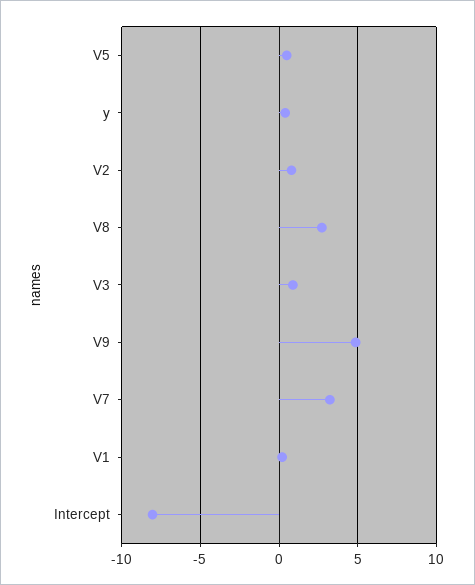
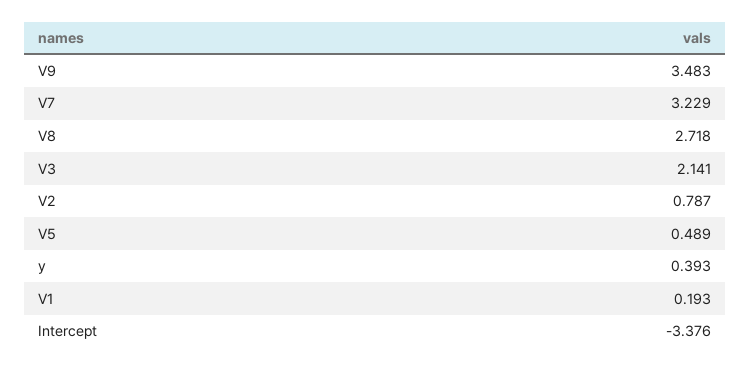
V3: 1 -> 2.141
V9: 5 -> 3.483
Intercept: -8 -> -3.376

